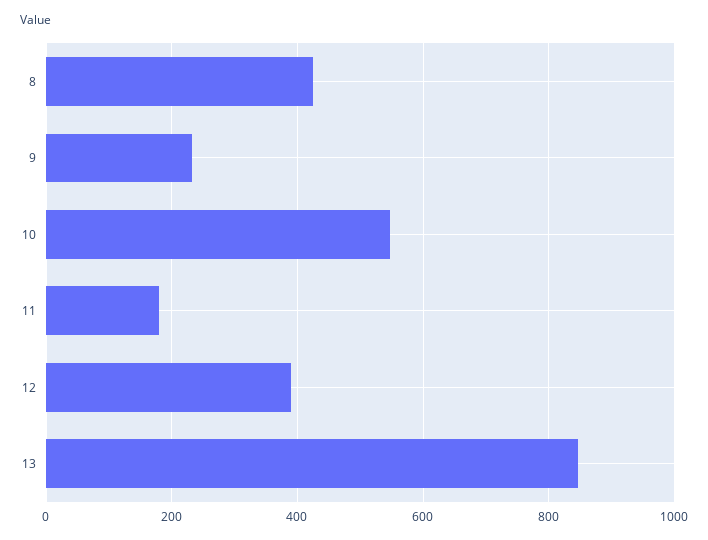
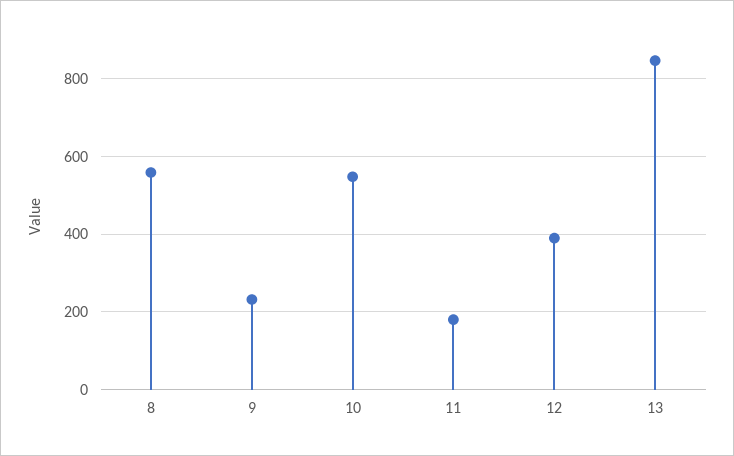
8: 420 -> 560

